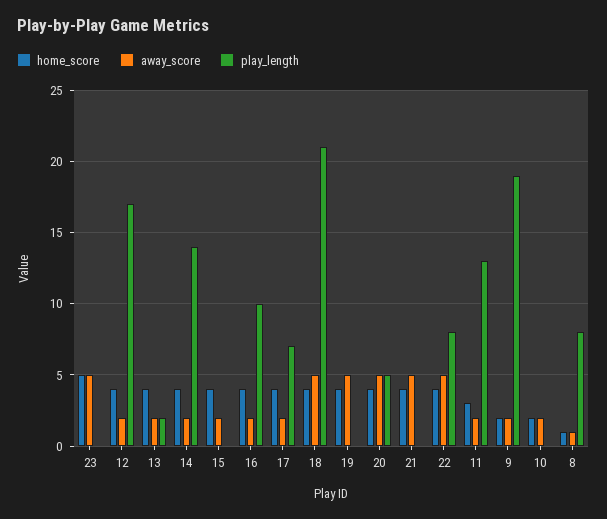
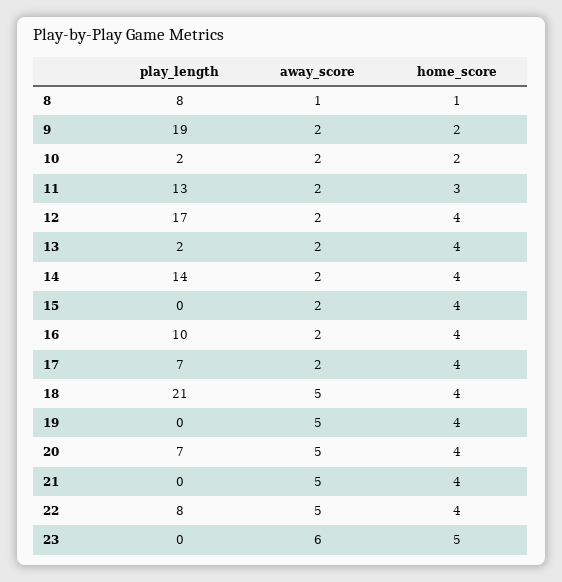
away_score, 23: 5 -> 6
play_length, 20: 5 -> 7
play_length, 10: 0 -> 2

